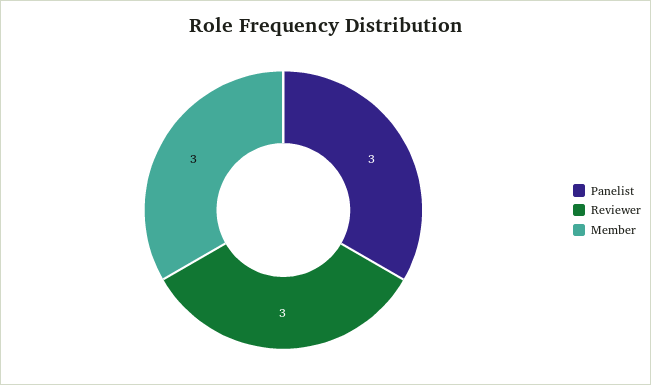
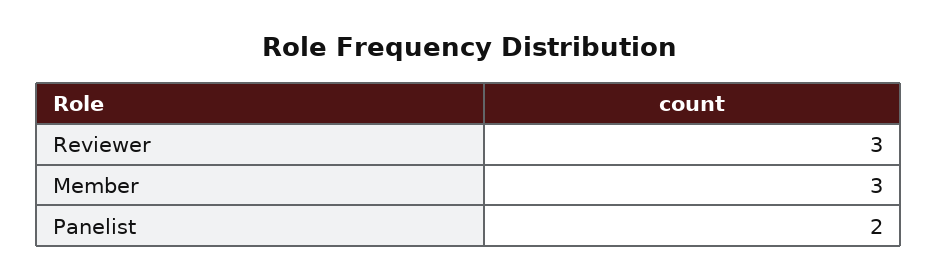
Panelist: 3 -> 2

